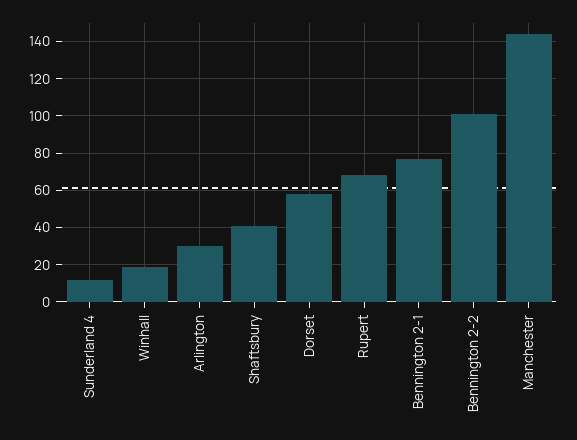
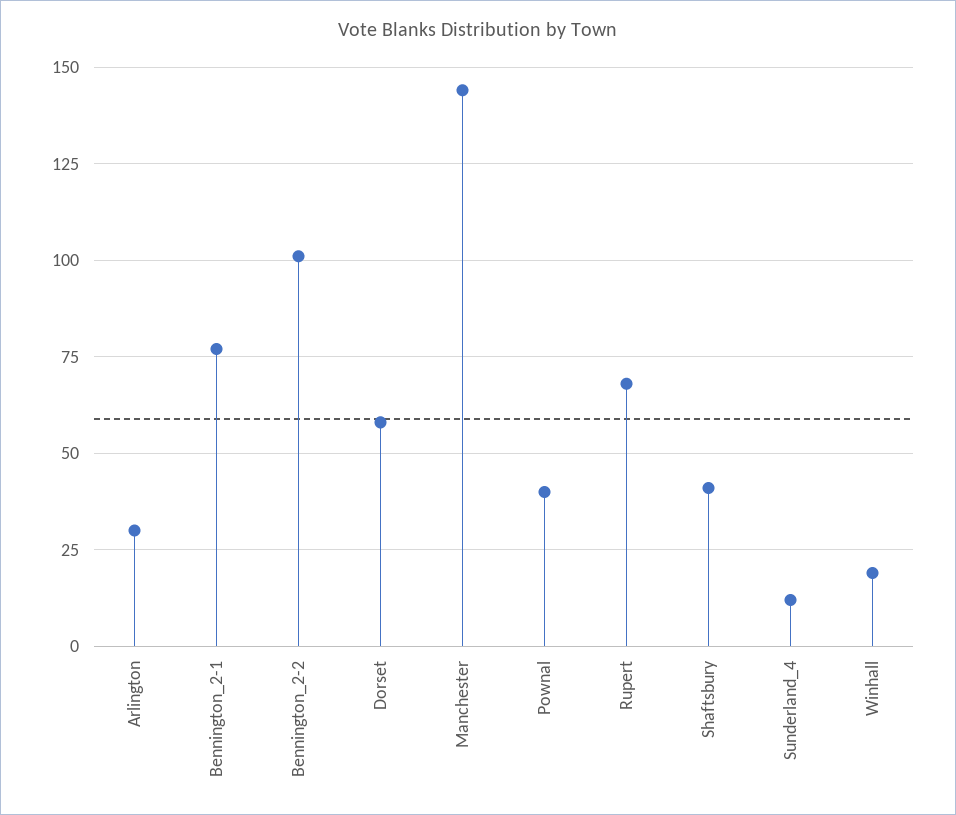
Pownal: none -> 40

